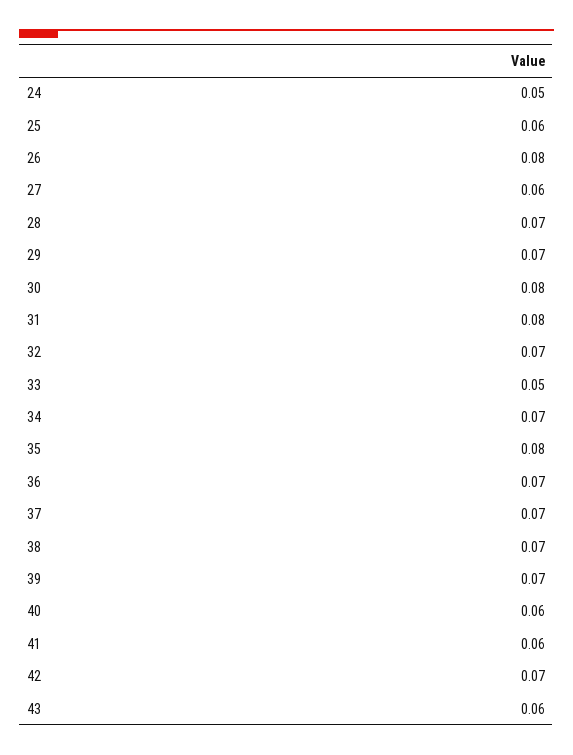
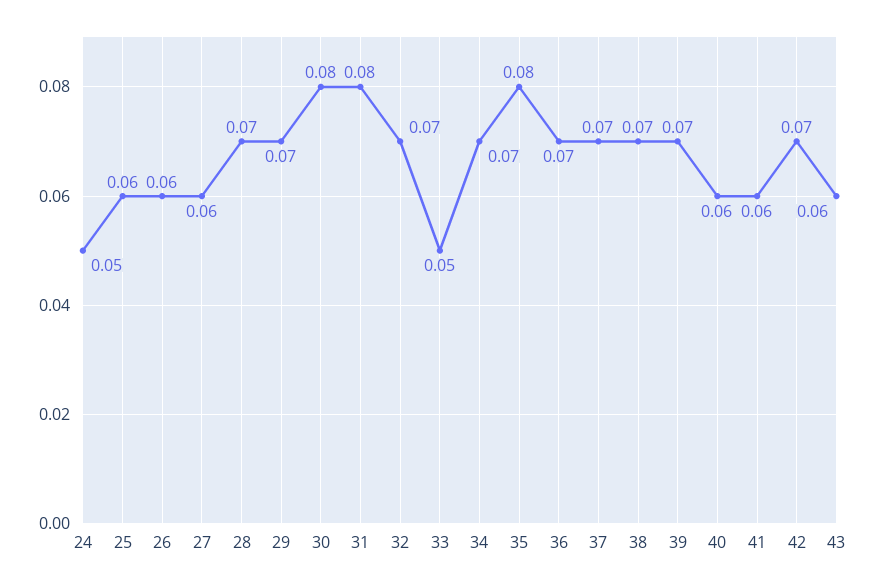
26: 0.08 -> 0.06

